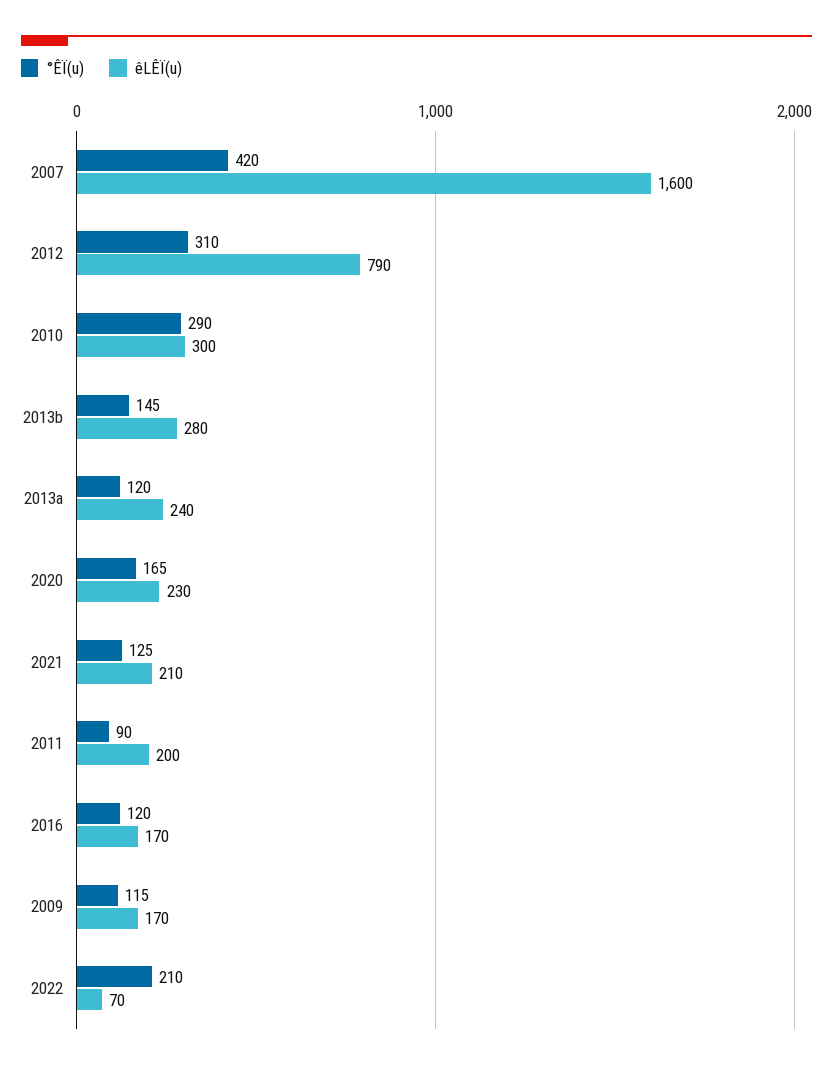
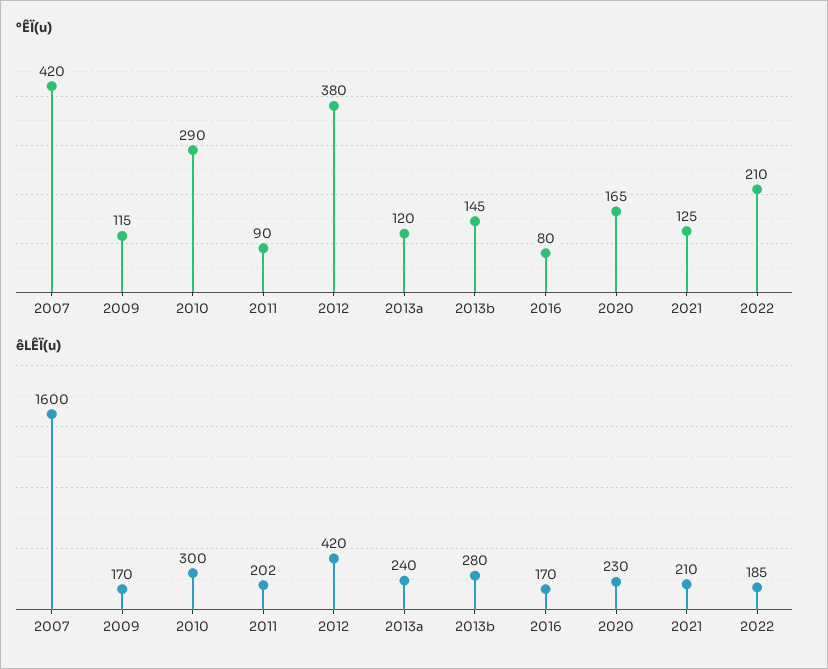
°ÊÏ(u), 2012: 310 -> 380
êLÊÏ(u), 2012: 790 -> 420
êLÊÏ(u), 2011: 200 -> 202
°ÊÏ(u), 2016: 120 -> 80
êLÊÏ(u), 2022: 70 -> 185

